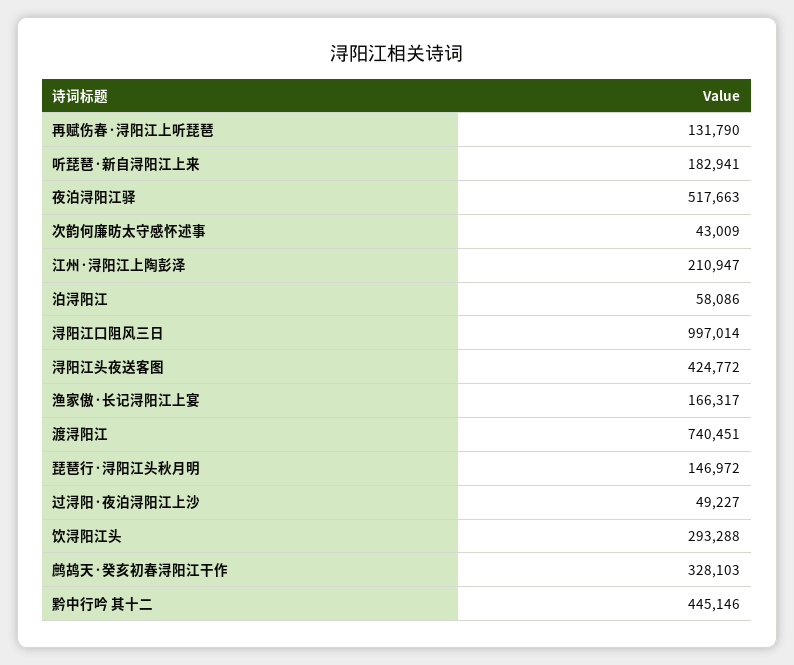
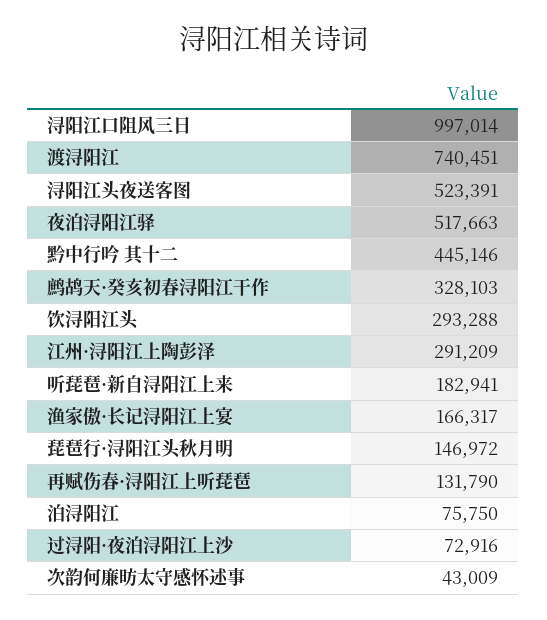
江州·浔阳江上陶彭泽: 210947 -> 291209
泊浔阳江: 58086 -> 75750
浔阳江头夜送客图: 424772 -> 523391
过浔阳·夜泊浔阳江上沙: 49227 -> 72916

